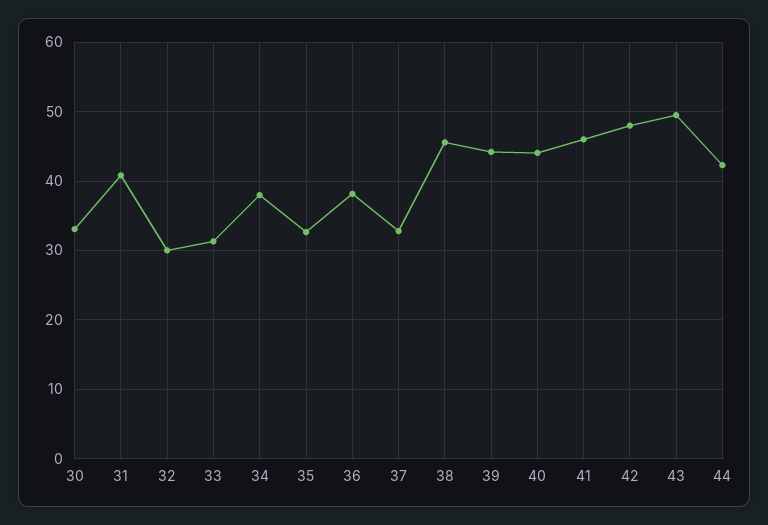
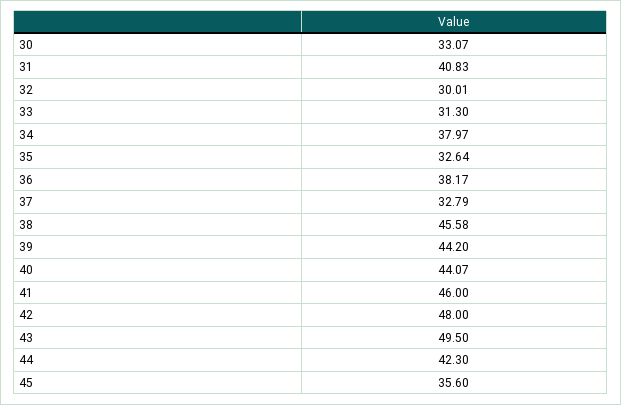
45: none -> 35.6

